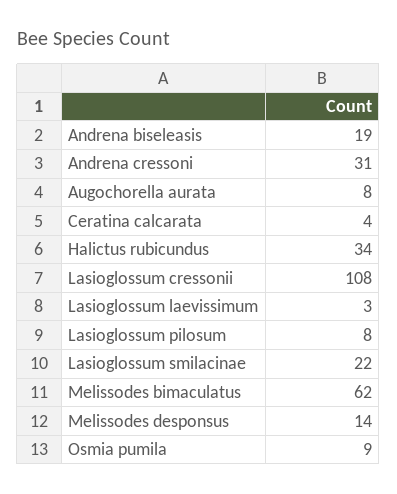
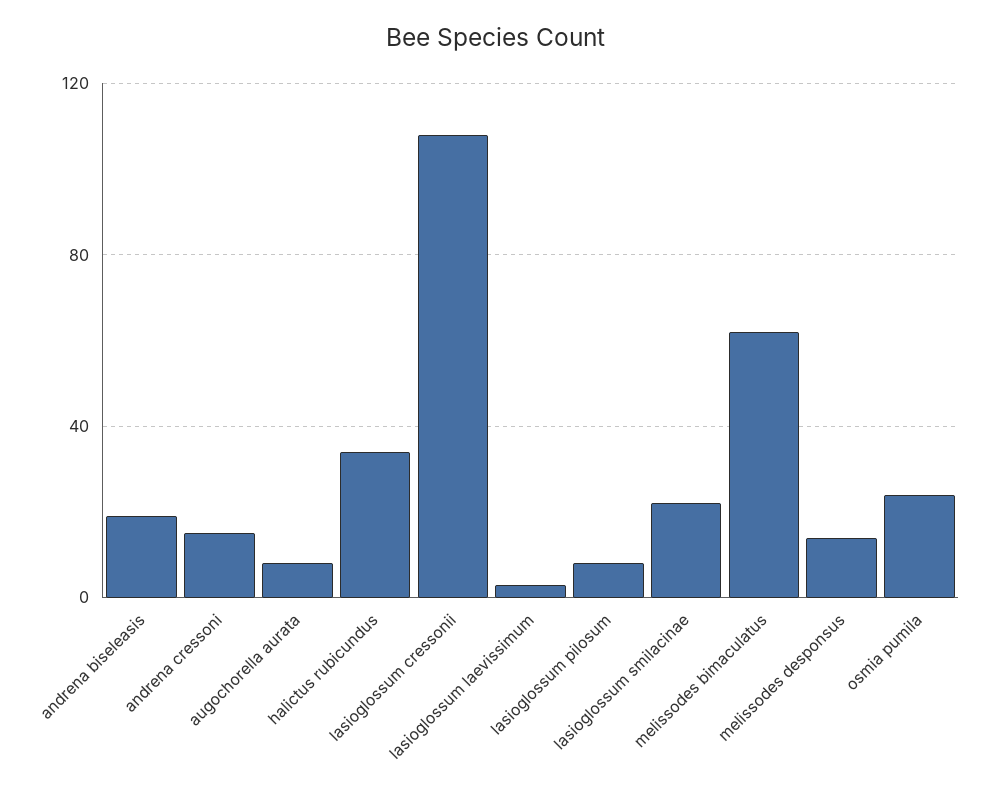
Andrena cressoni: 31 -> 15
Ceratina calcarata: 4 -> none
Osmia pumila: 9 -> 25

